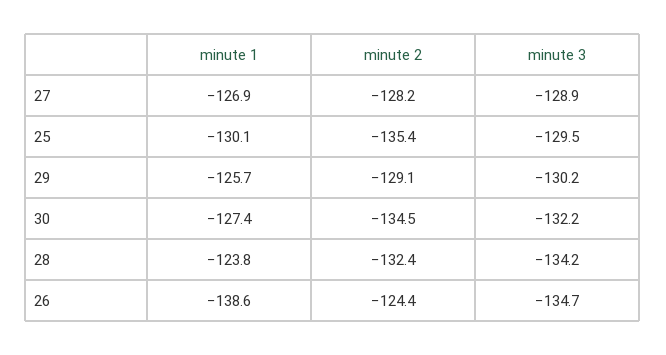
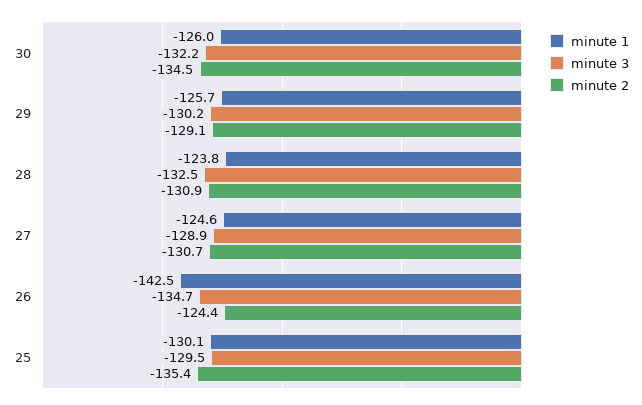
minute 1, 27: -126.9 -> -124.6
minute 2, 27: -128.2 -> -130.7
minute 1, 30: -127.4 -> -126
minute 2, 28: -132.4 -> -130.9
minute 3, 28: -134.2 -> -132.5
minute 1, 26: -138.6 -> -142.5

